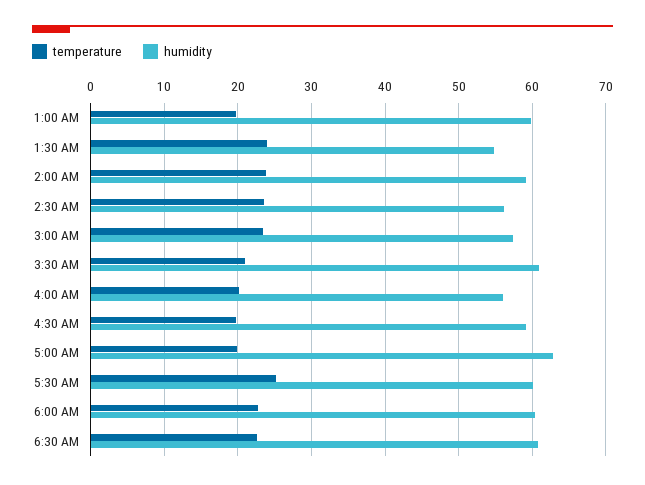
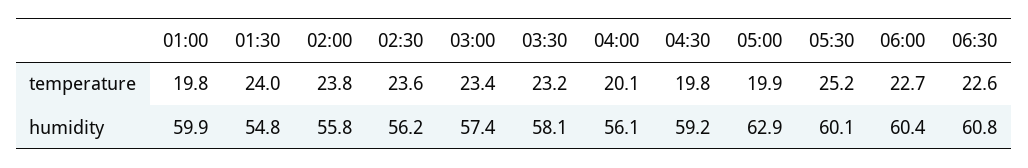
humidity, 2:00 AM: 59 -> 55.8
temperature, 3:30 AM: 21 -> 23.2
humidity, 3:30 AM: 61 -> 58.1

